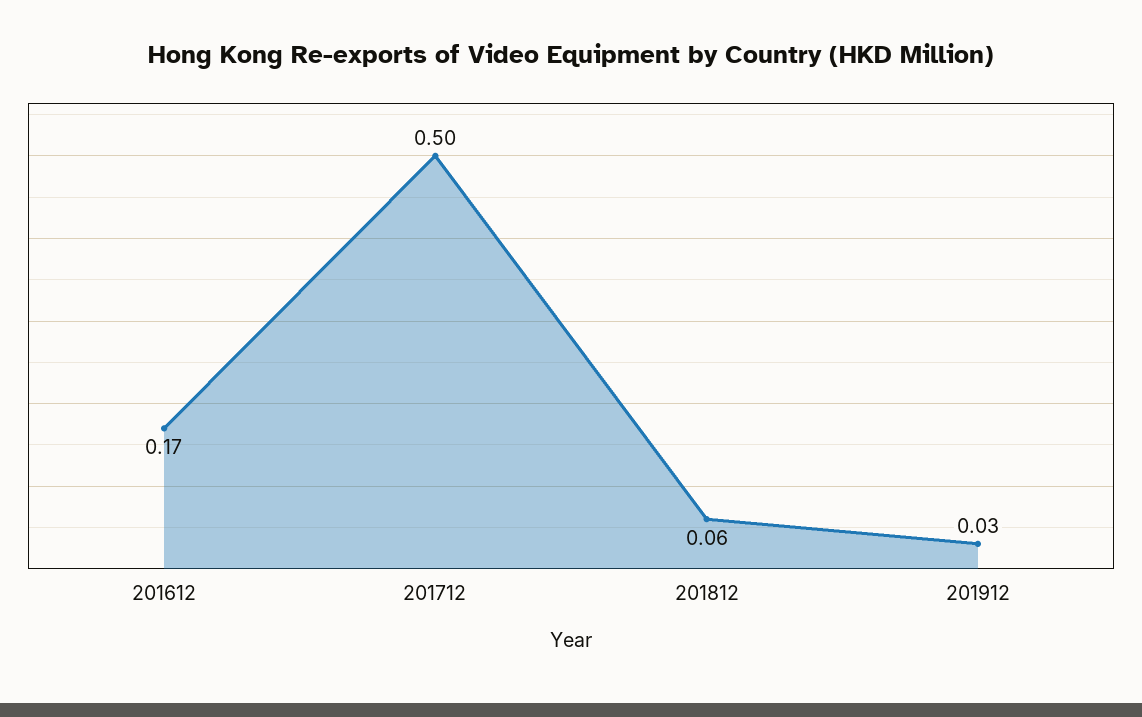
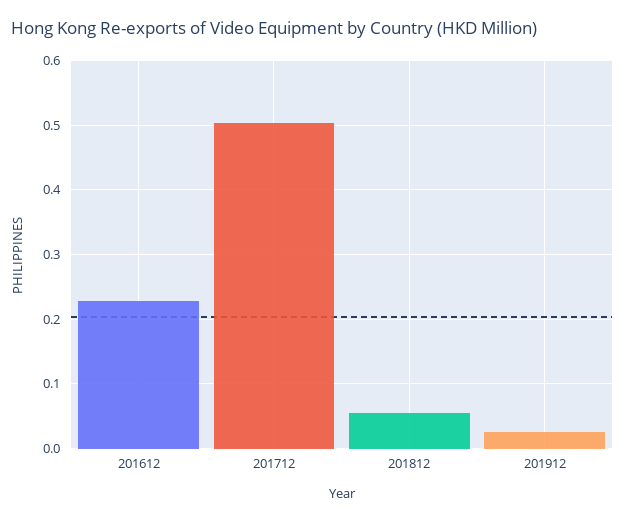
201612: 0.17 -> 0.23

